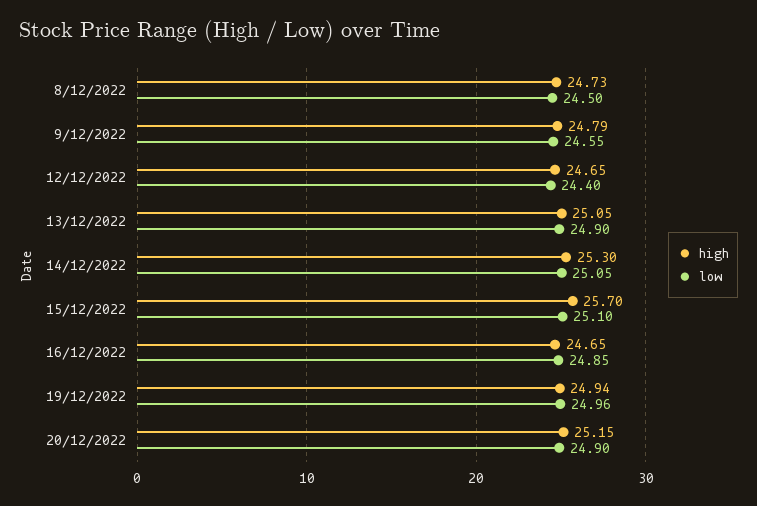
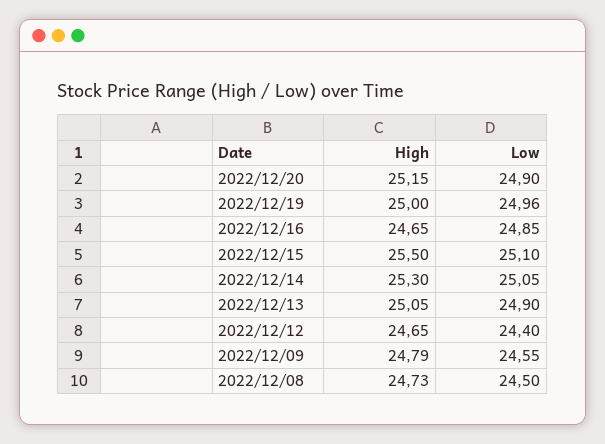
high, 15/12/2022: 25.7 -> 25.5
high, 19/12/2022: 24.94 -> 25

